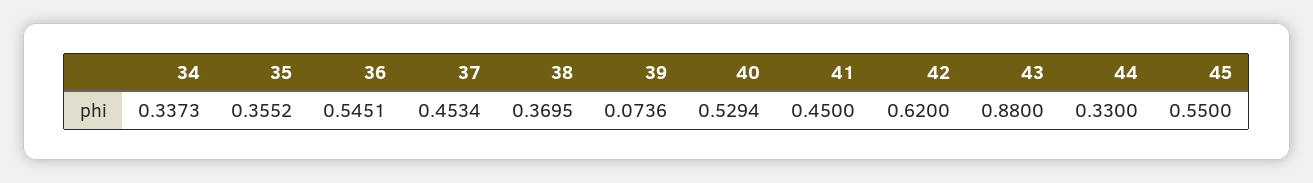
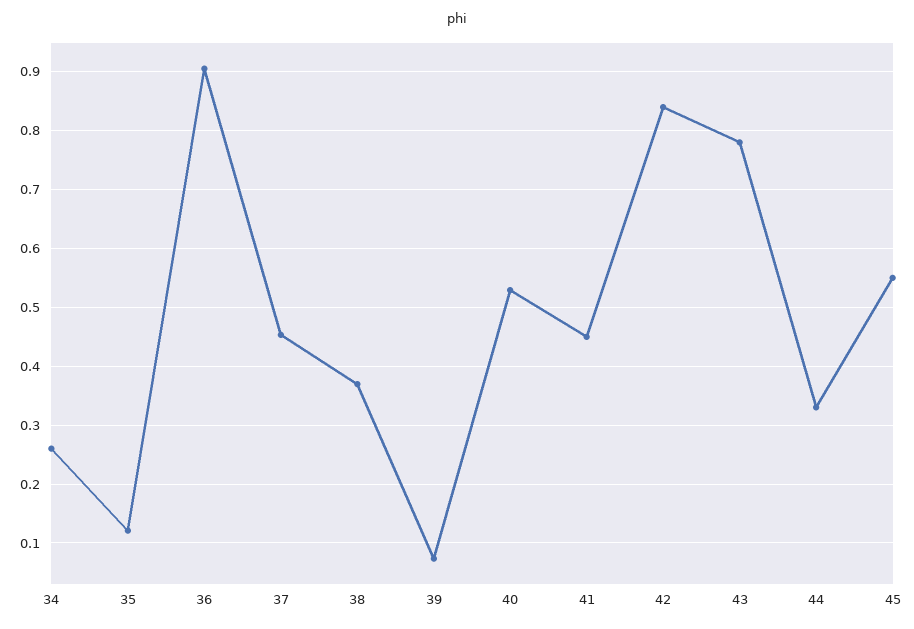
34: 0.3373 -> 0.26
35: 0.3552 -> 0.12
36: 0.5451 -> 0.9
42: 0.62 -> 0.84
43: 0.88 -> 0.78

